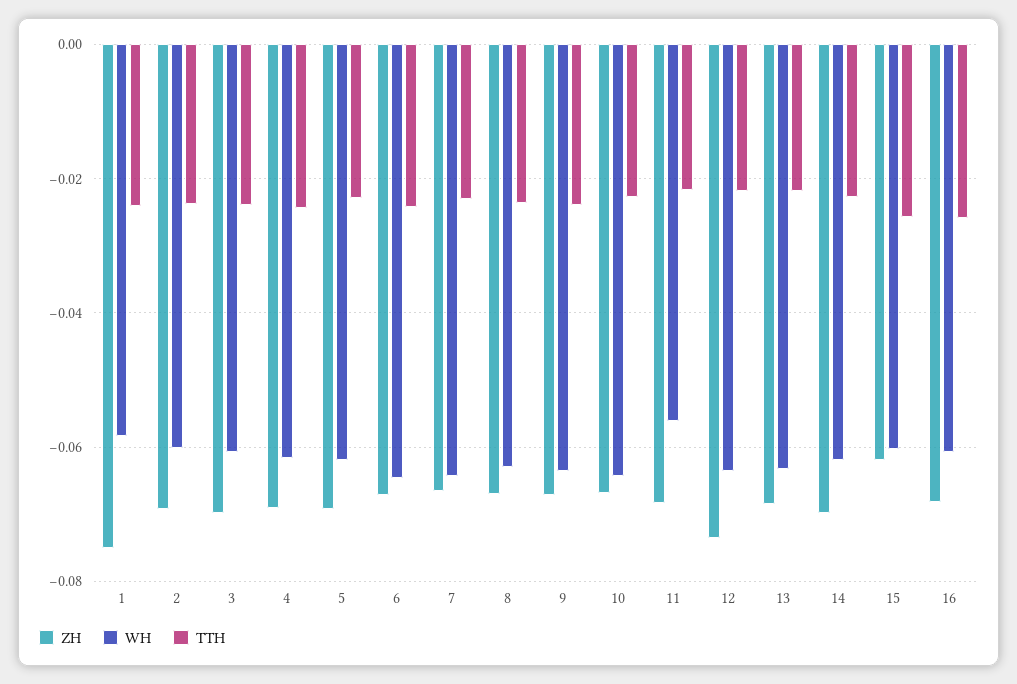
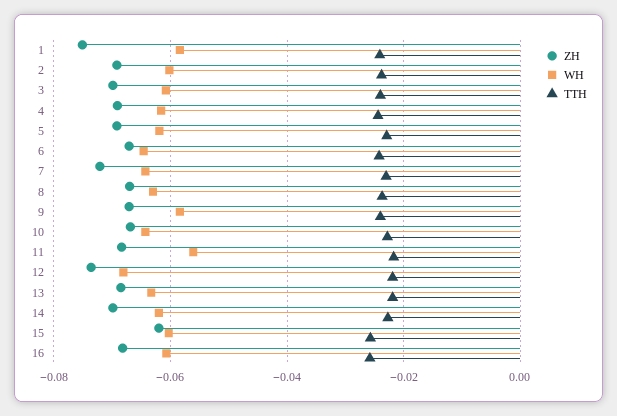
ZH, 7: -0.066 -> -0.072
WH, 9: -0.064 -> -0.058
WH, 12: -0.064 -> -0.068

